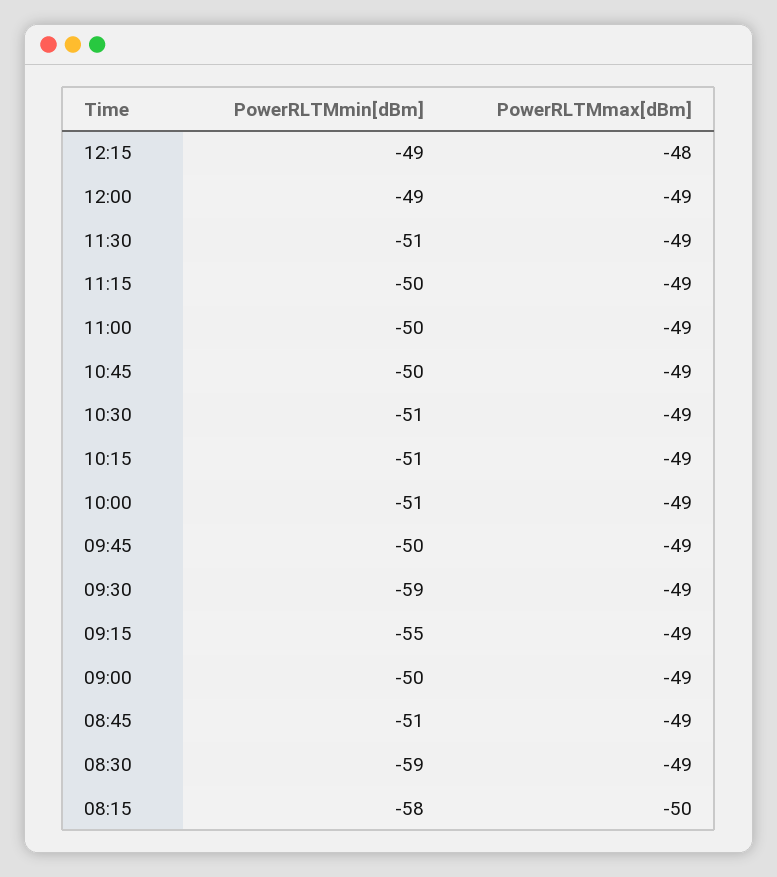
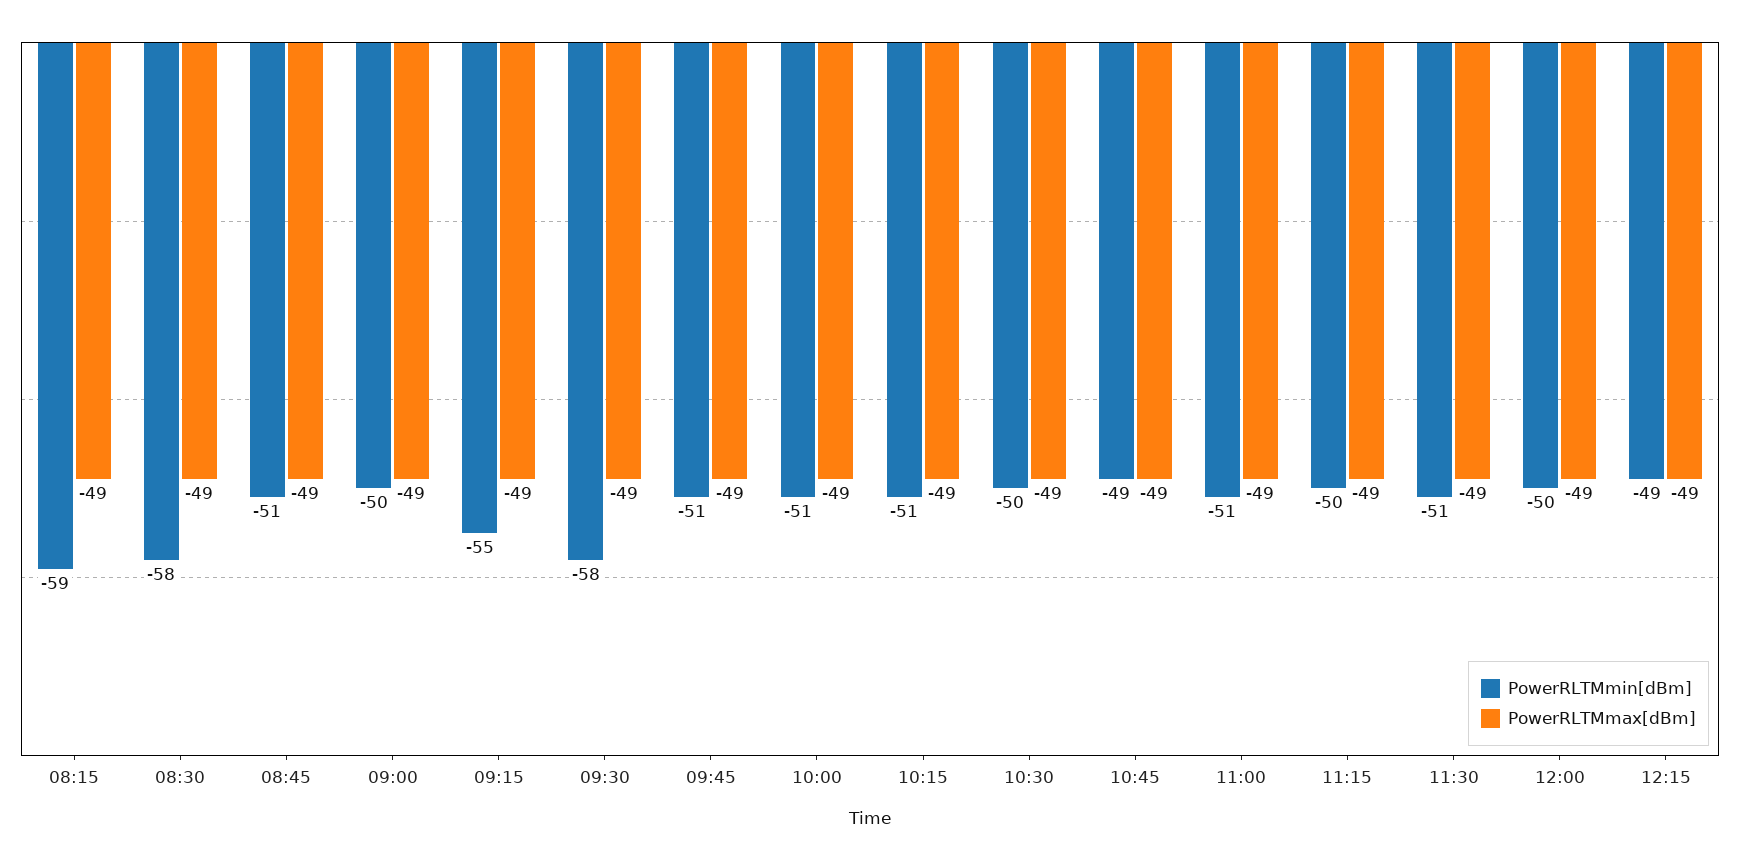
PowerRLTMmax[dBm], 12:15: -48 -> -49
PowerRLTMmin[dBm], 12:00: -49 -> -50
PowerRLTMmin[dBm], 11:00: -50 -> -51
PowerRLTMmin[dBm], 10:45: -50 -> -49
PowerRLTMmin[dBm], 10:30: -51 -> -50
PowerRLTMmin[dBm], 09:45: -50 -> -51
PowerRLTMmin[dBm], 09:30: -59 -> -58
PowerRLTMmin[dBm], 08:30: -59 -> -58
PowerRLTMmin[dBm], 08:15: -58 -> -59
PowerRLTMmax[dBm], 08:15: -50 -> -49

